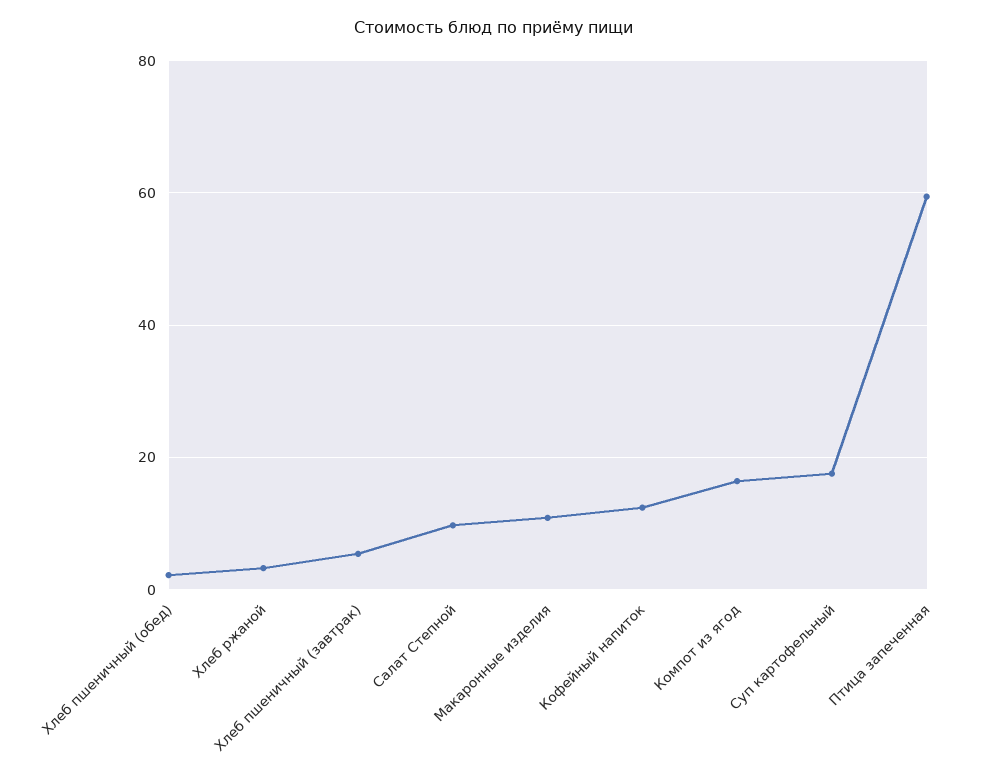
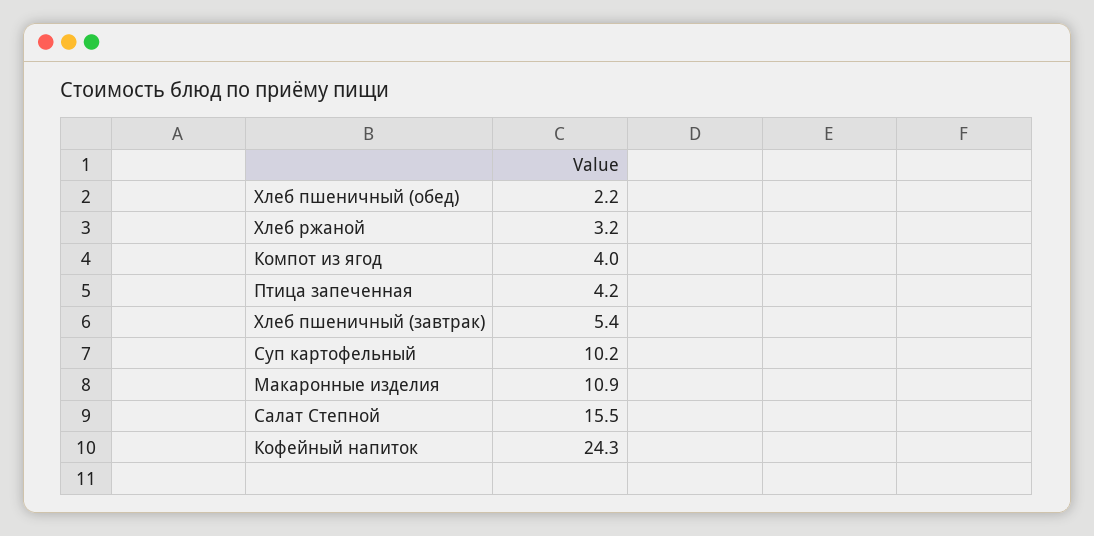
Салат Степной: 10 -> 15.5
Кофейный напиток: 12 -> 24.3
Компот из ягод: 16 -> 4
Суп картофельный: 18 -> 10.2
Птица запеченная: 60 -> 4.2

